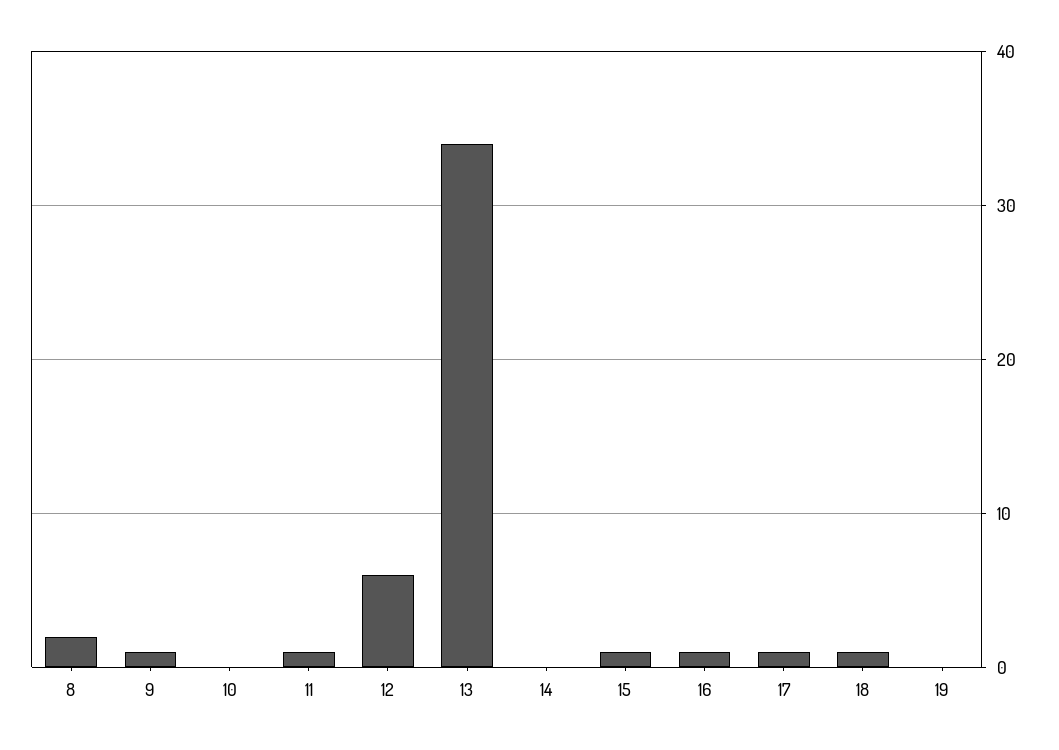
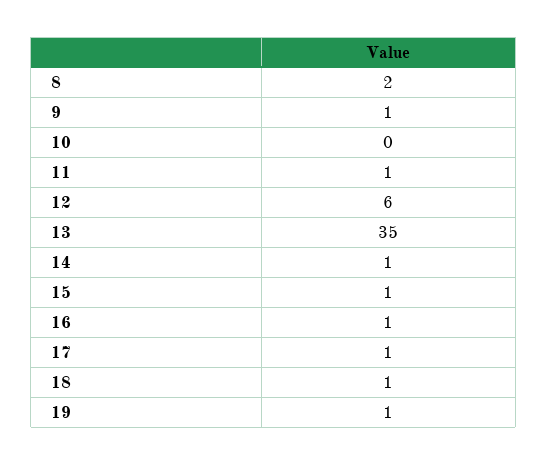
13: 34 -> 35
14: 0 -> 1
19: 0 -> 1

